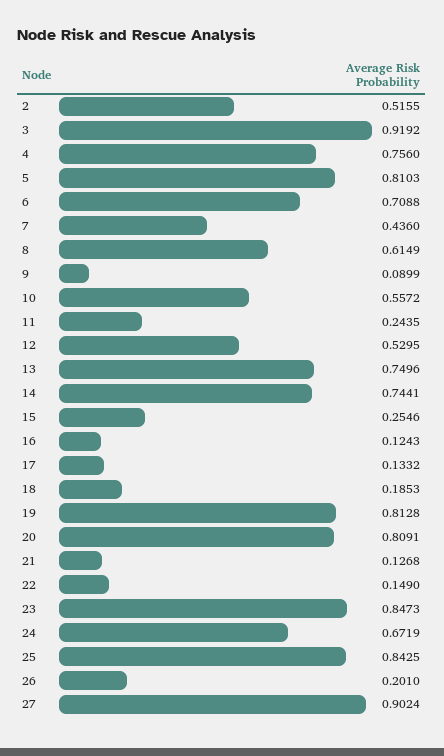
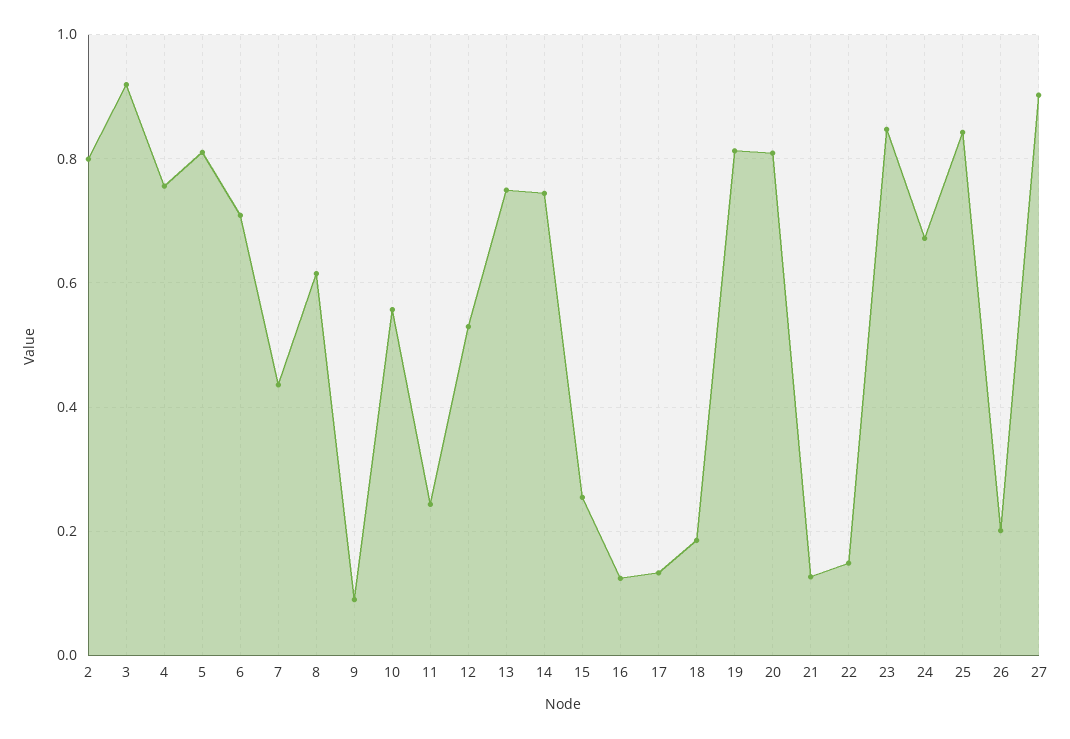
2: 0.5155 -> 0.8

